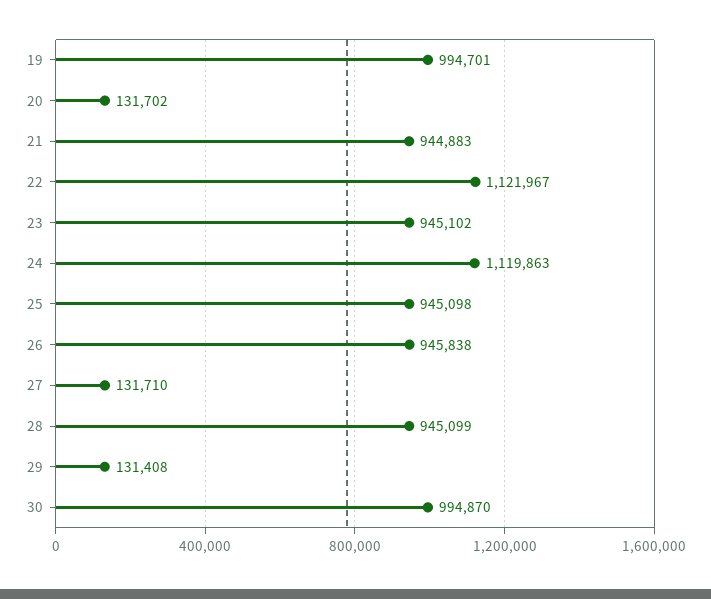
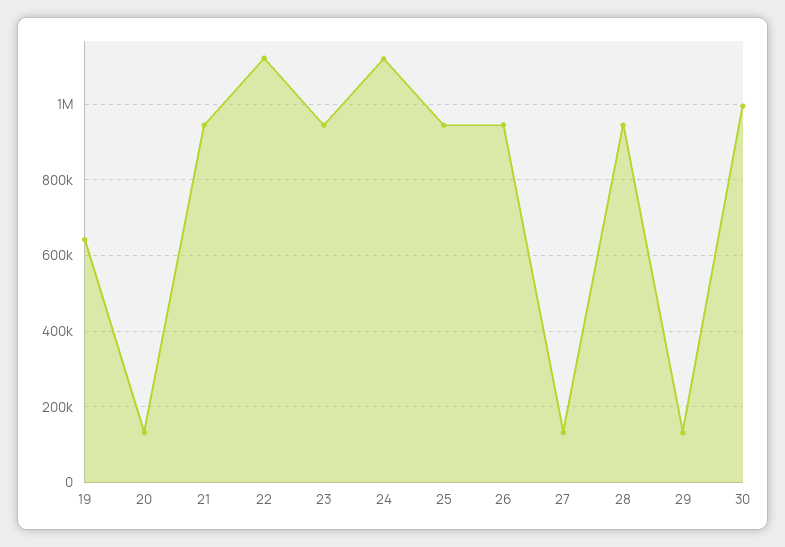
19: 994701 -> 640000

